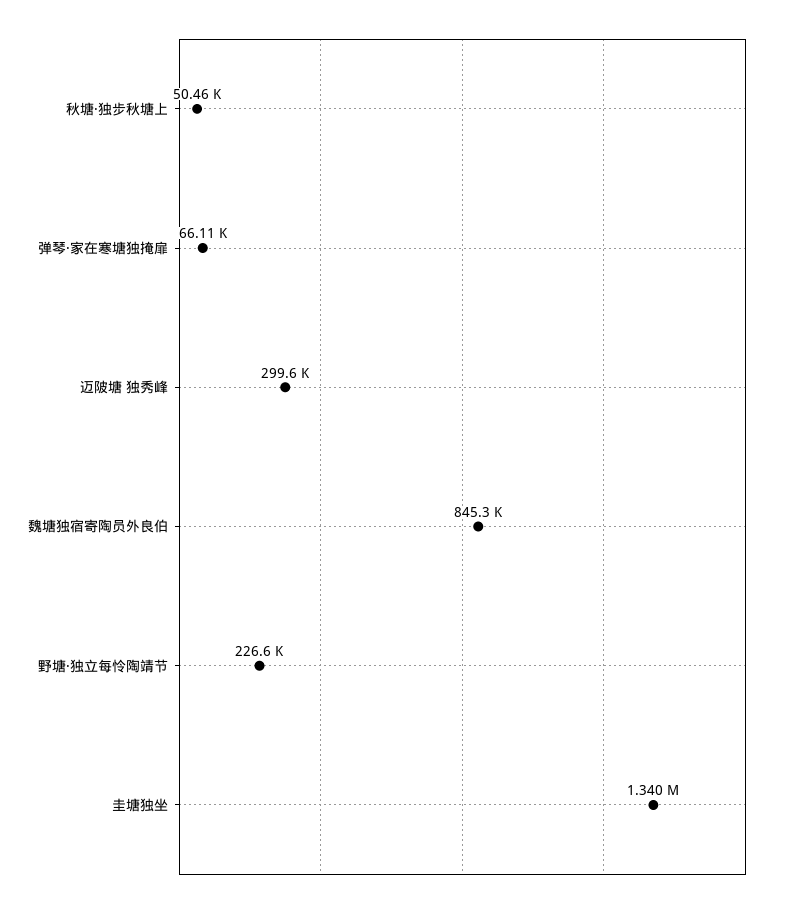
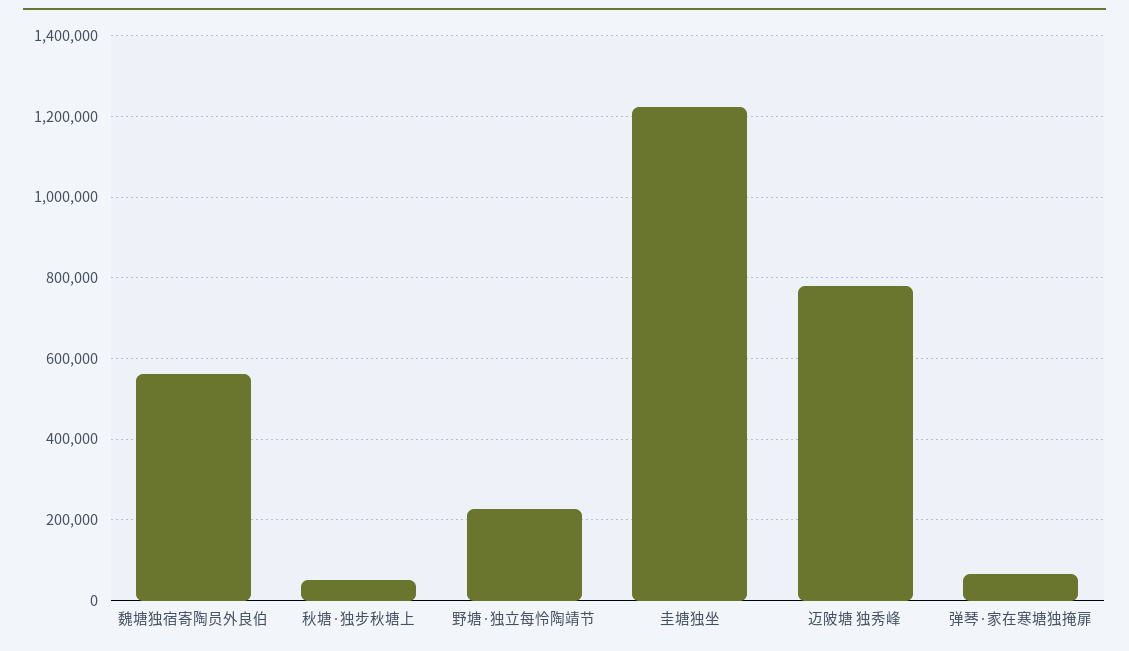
迈陂塘 独秀峰: 299600 -> 780000
魏塘独宿寄陶员外良伯: 845300 -> 560000
圭塘独坐: 1340000 -> 1220000

